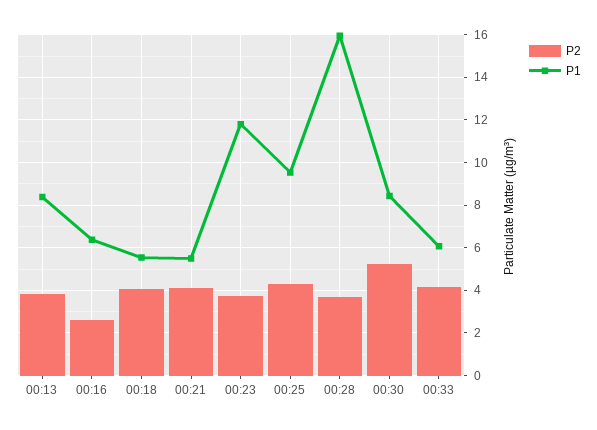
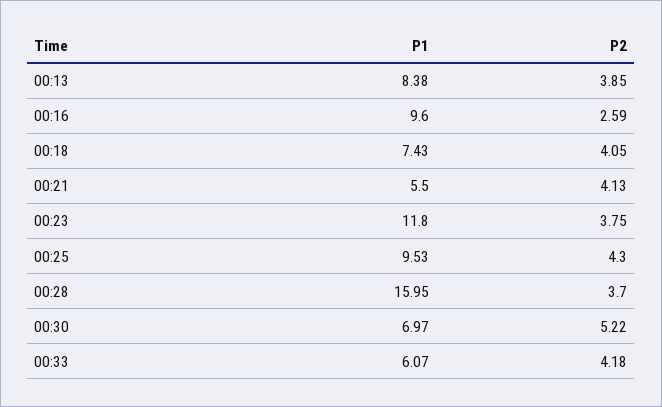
P1, 00:16: 6.5 -> 9.6
P1, 00:18: 5.5 -> 7.43
P1, 00:30: 8.5 -> 6.97

